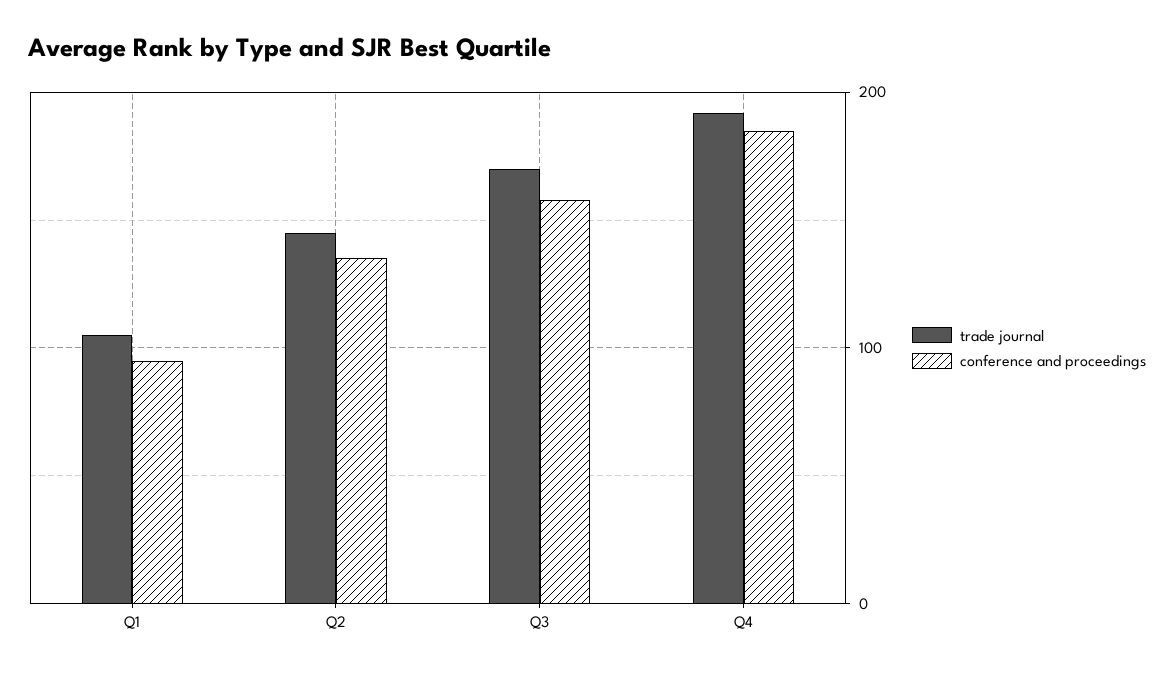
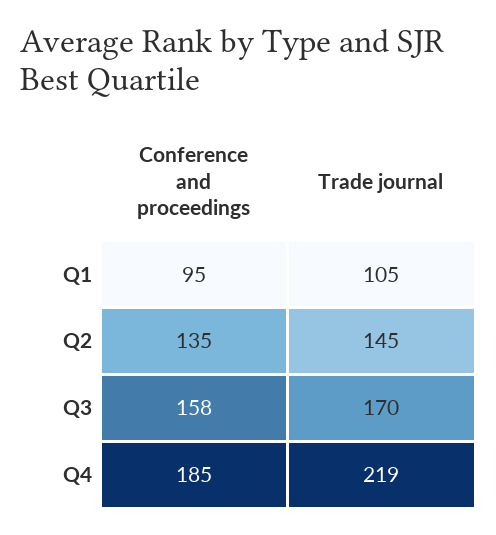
trade journal, Q4: 190 -> 219

